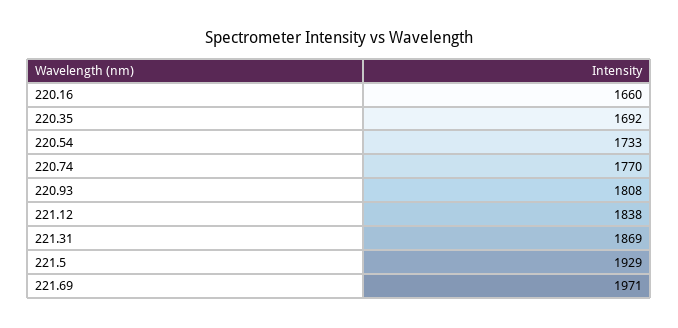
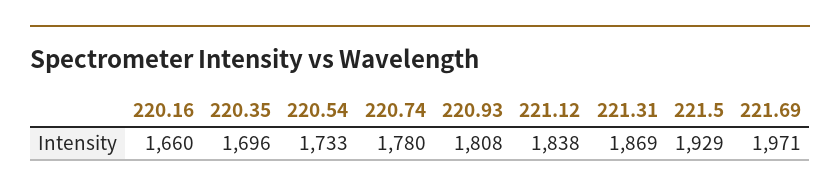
220.35: 1692 -> 1696
220.74: 1770 -> 1780

